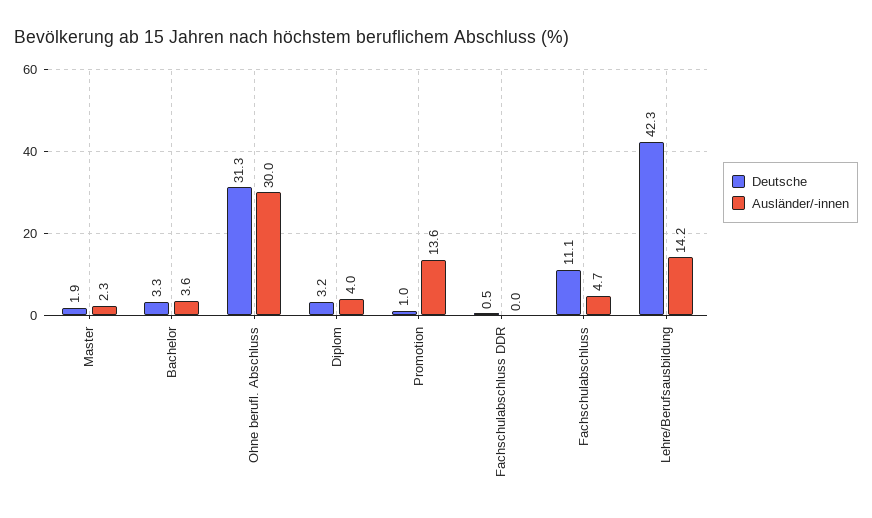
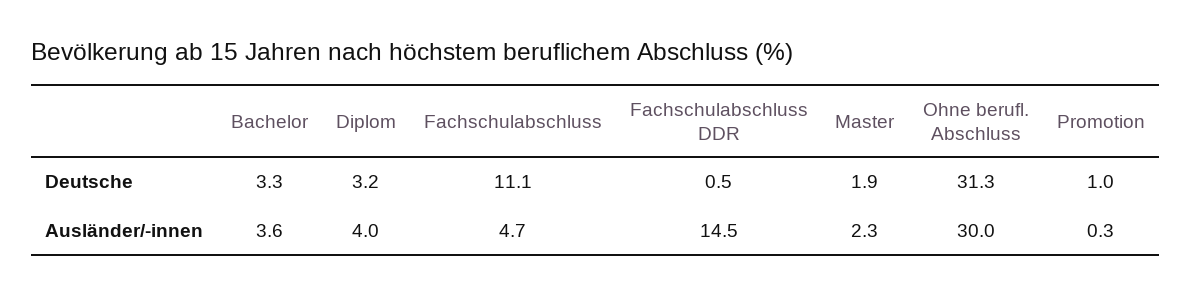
Ausländer/-innen, Promotion: 13.6 -> 0.3
Ausländer/-innen, Fachschulabschluss DDR: 0 -> 14.5
Deutsche, Lehre/Berufsausbildung: 42.3 -> none
Ausländer/-innen, Lehre/Berufsausbildung: 14.2 -> none

